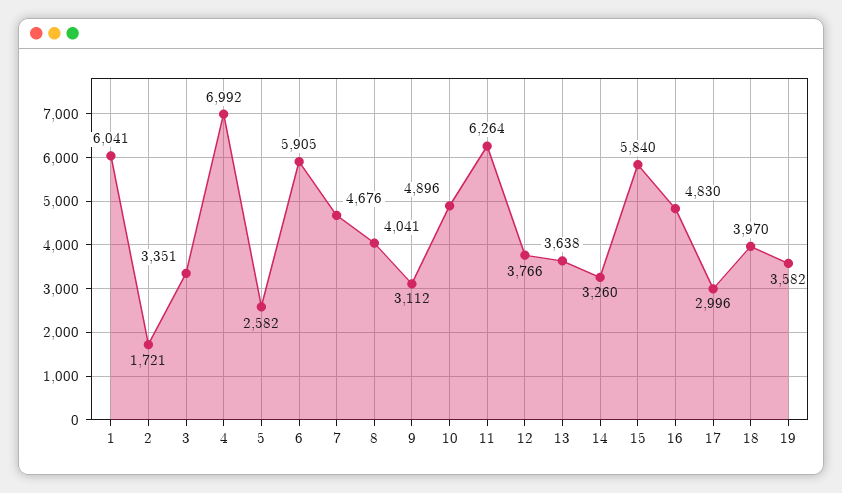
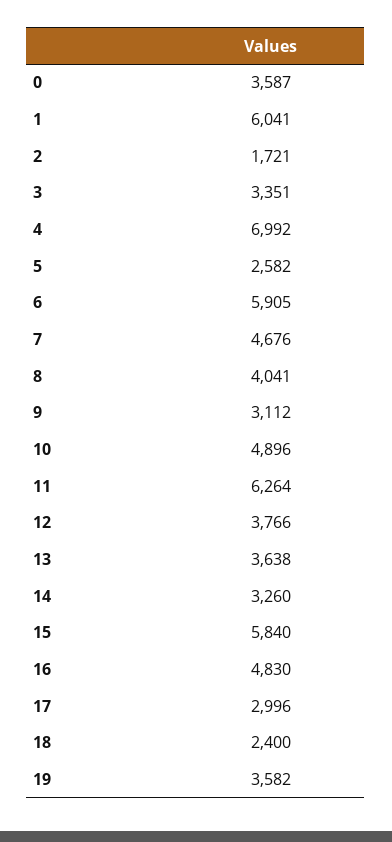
18: 3970 -> 2400
0: none -> 3587

